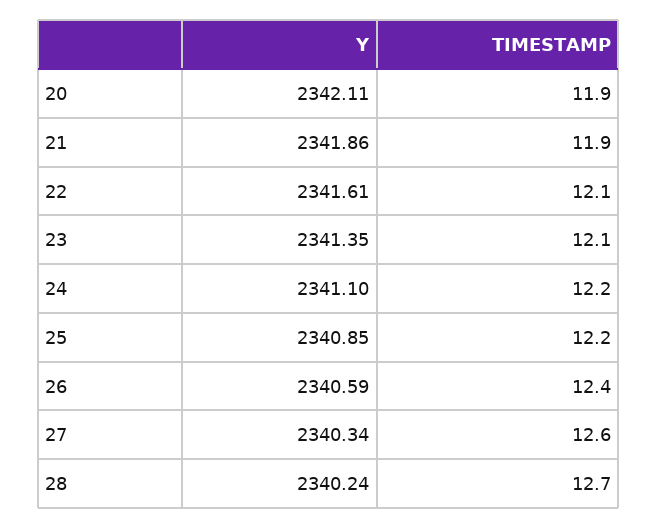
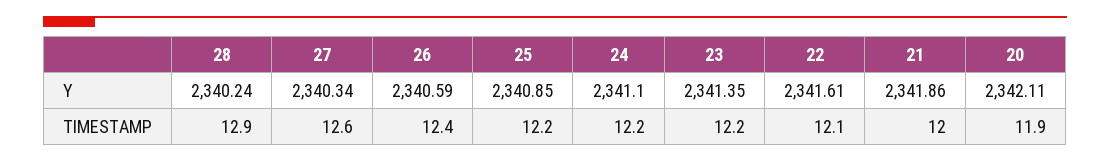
TIMESTAMP, 21: 11.9 -> 12
TIMESTAMP, 23: 12.1 -> 12.2
TIMESTAMP, 28: 12.7 -> 12.9

